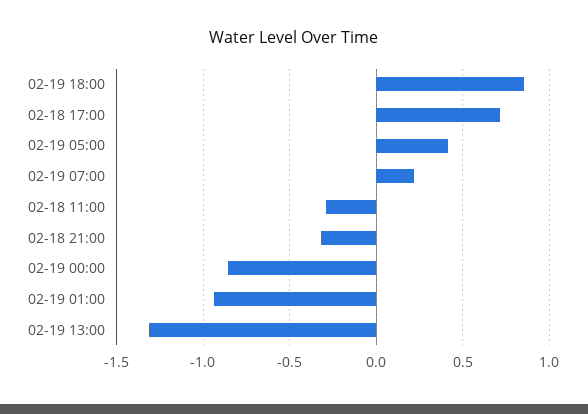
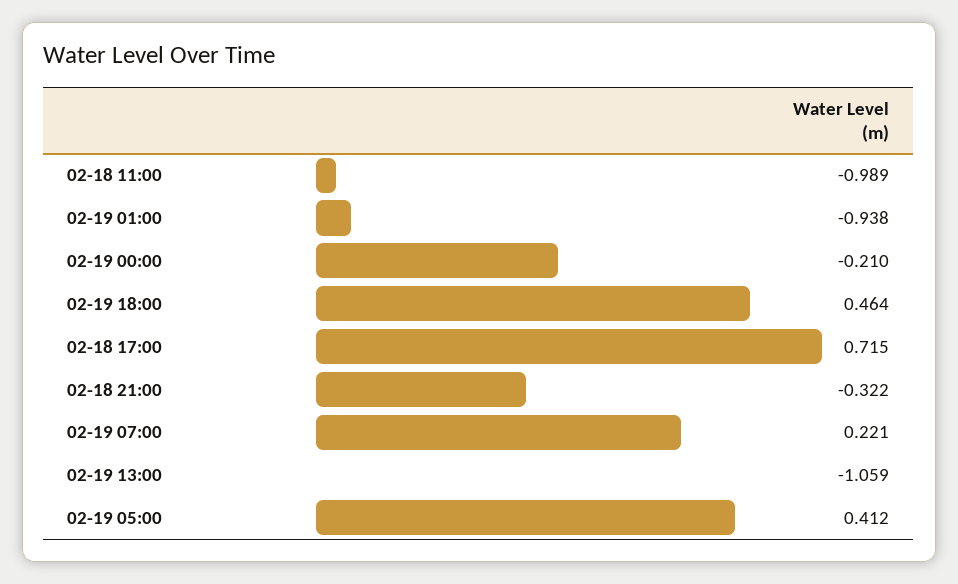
02-19 18:00: 0.85 -> 0.464
02-18 11:00: -0.3 -> -0.989
02-19 00:00: -0.85 -> -0.21
02-19 13:00: -1.3 -> -1.059

